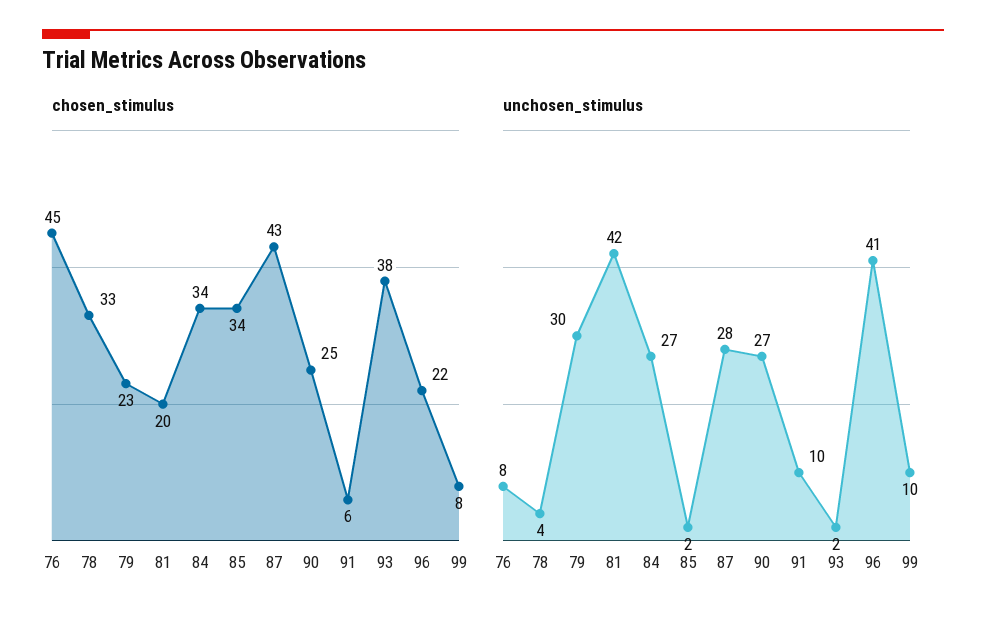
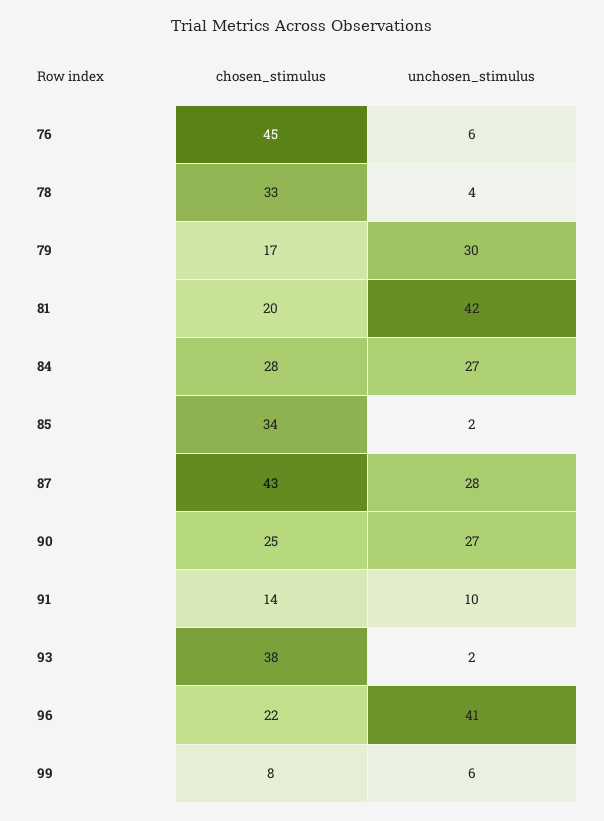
chosen_stimulus, 79: 23 -> 17
chosen_stimulus, 84: 34 -> 28
chosen_stimulus, 91: 6 -> 14
unchosen_stimulus, 76: 8 -> 6
unchosen_stimulus, 99: 10 -> 6

